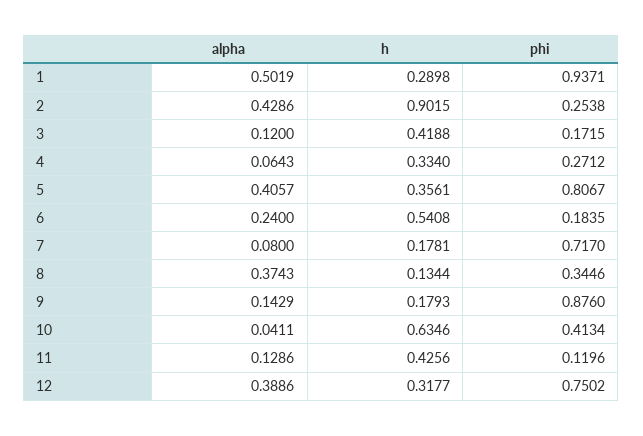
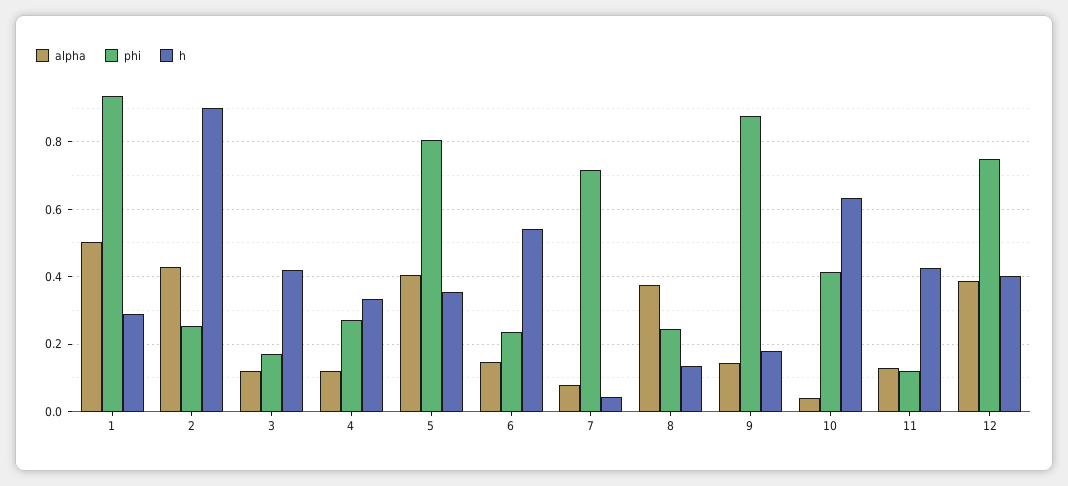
alpha, 4: 0.0643 -> 0.12
alpha, 6: 0.24 -> 0.14
phi, 6: 0.1835 -> 0.24
h, 7: 0.1781 -> 0.04
phi, 8: 0.3446 -> 0.24
h, 12: 0.3177 -> 0.4

